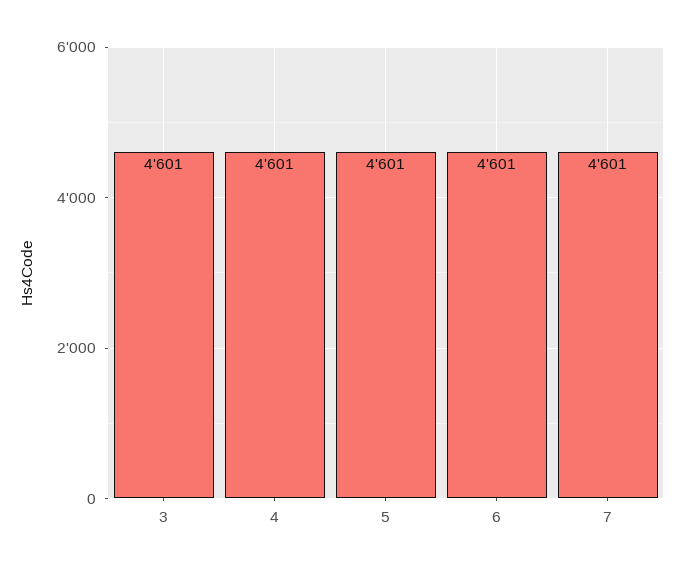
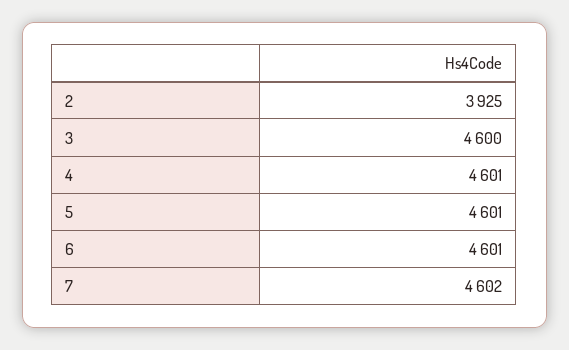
3: 4601 -> 4600
7: 4601 -> 4602
2: none -> 3925

